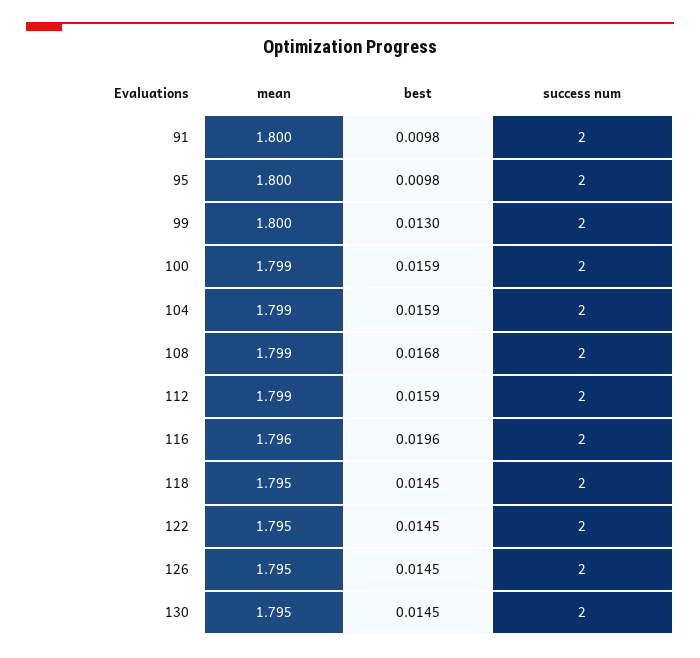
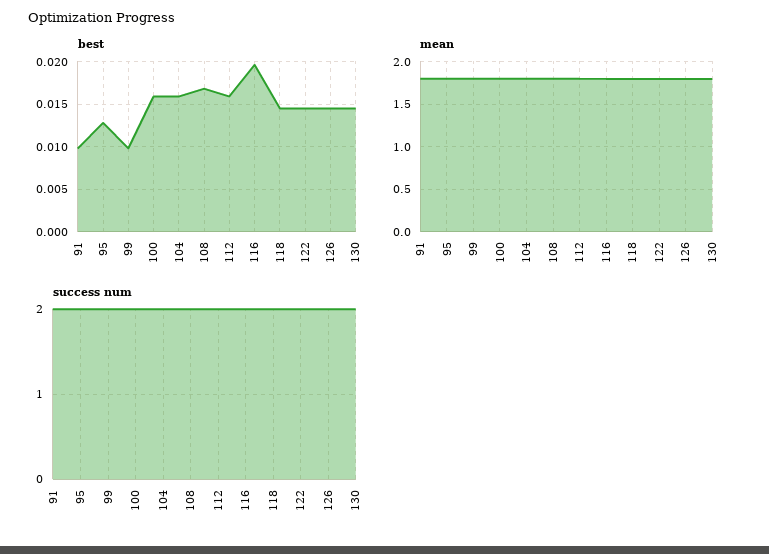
best, 95: 0.0098 -> 0.013
best, 99: 0.013 -> 0.01

